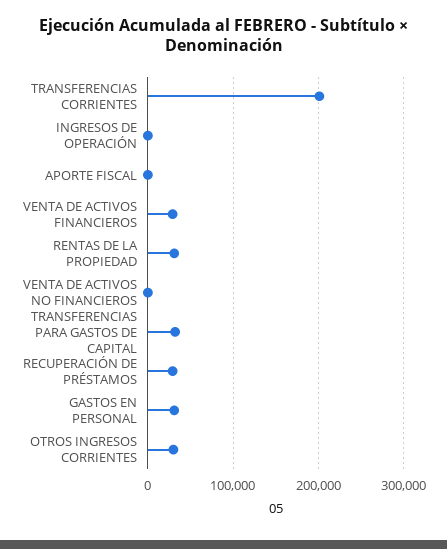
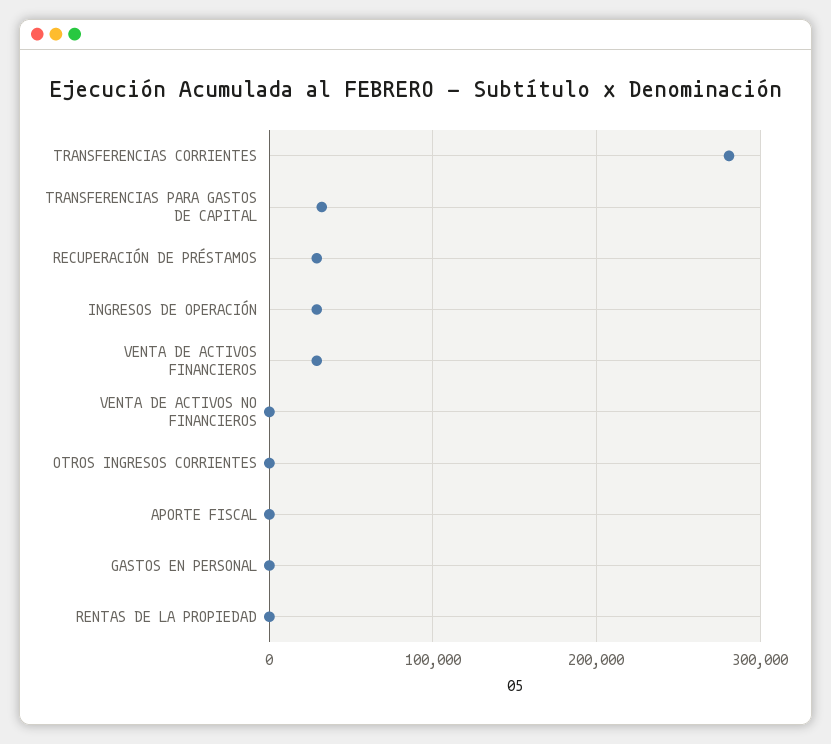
TRANSFERENCIAS CORRIENTES: 200000 -> 280000
INGRESOS DE OPERACIÓN: 0 -> 30000
RENTAS DE LA PROPIEDAD: 30000 -> 0
GASTOS EN PERSONAL: 30000 -> 0
OTROS INGRESOS CORRIENTES: 30000 -> 0

